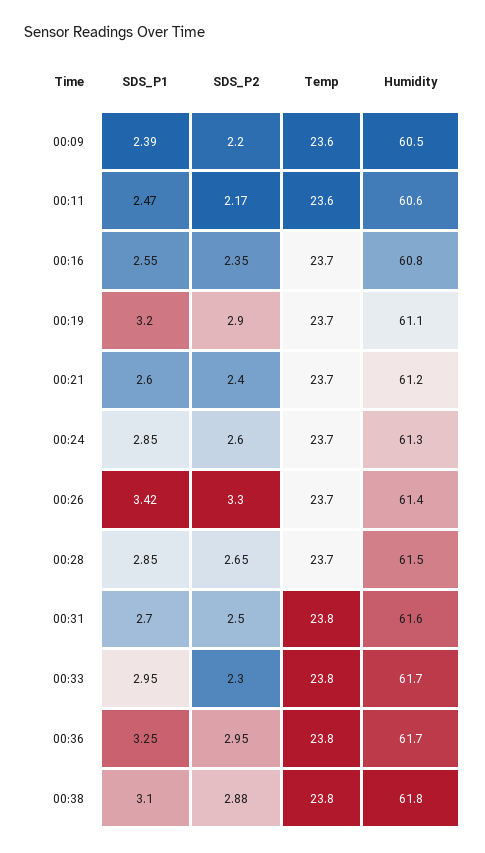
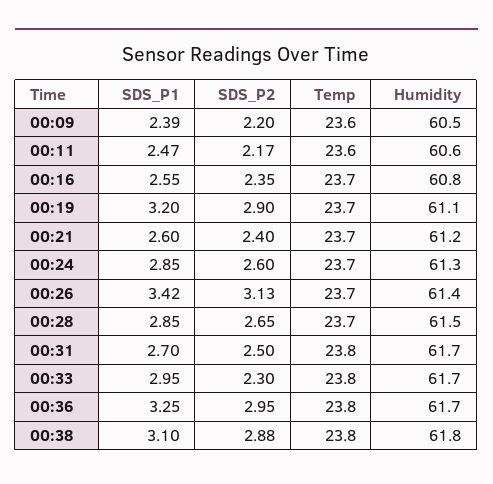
SDS_P2, 00:26: 3.3 -> 3.13
Humidity, 00:31: 61.6 -> 61.7

